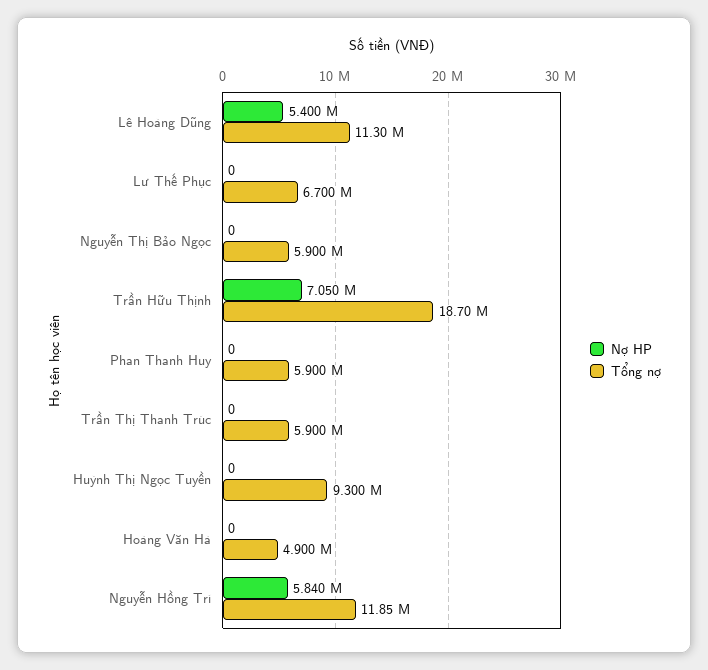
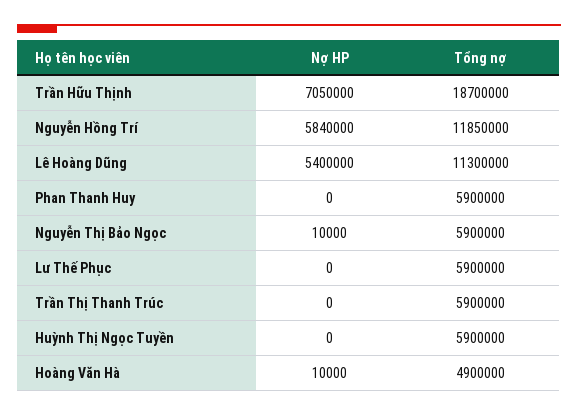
Tổng nợ, Lư Thế Phục: 6700000 -> 5900000
Nợ HP, Nguyễn Thị Bảo Ngọc: 0 -> 10000
Tổng nợ, Huỳnh Thị Ngọc Tuyền: 9300000 -> 5900000
Nợ HP, Hoàng Văn Hà: 0 -> 10000

